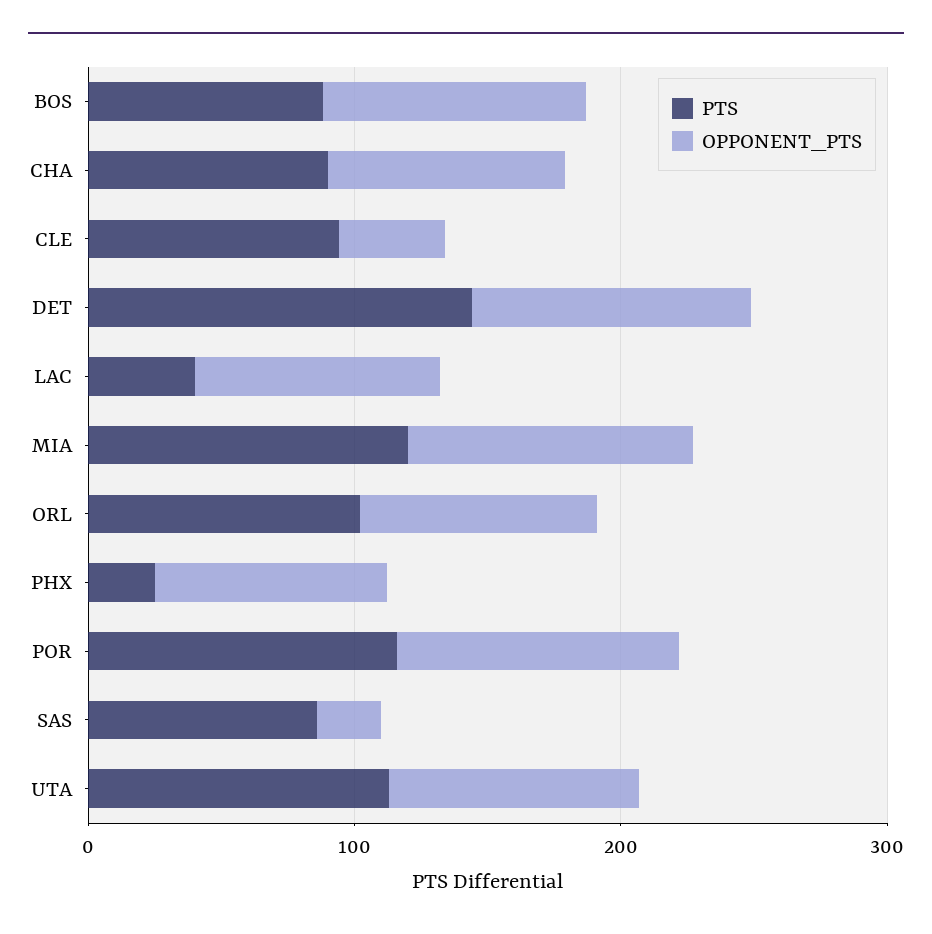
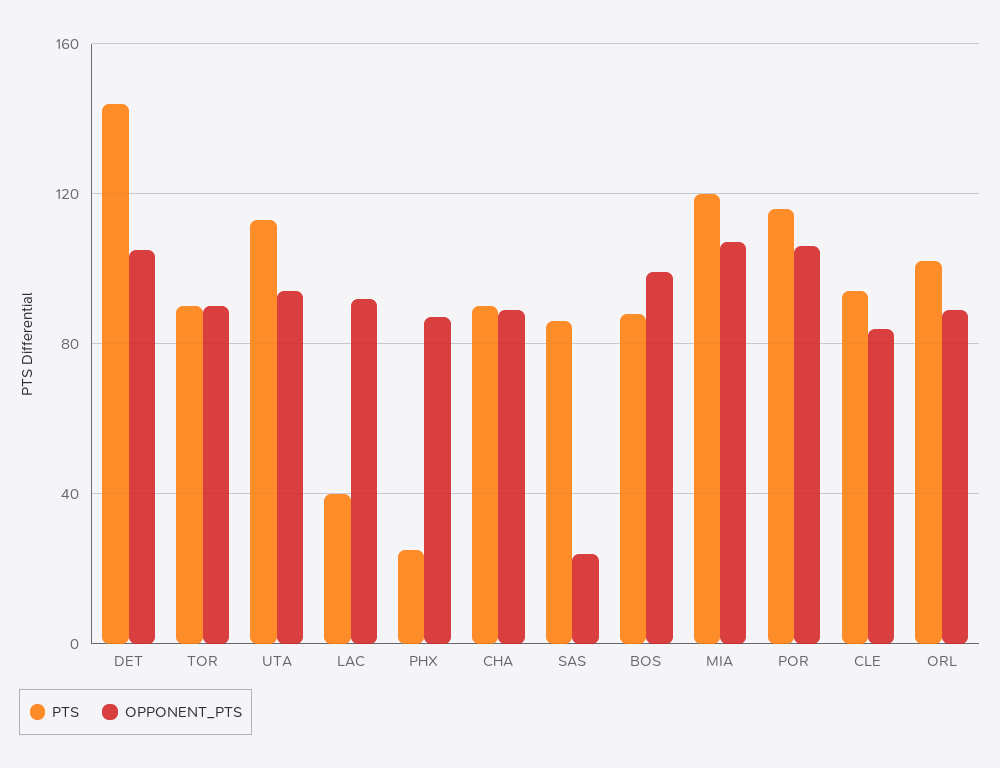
OPPONENT_PTS, CLE: 40 -> 85
PTS, TOR: none -> 90
OPPONENT_PTS, TOR: none -> 90

